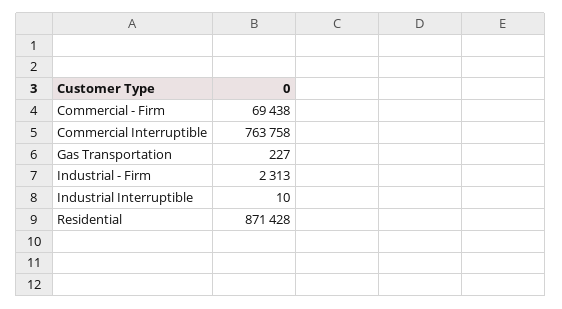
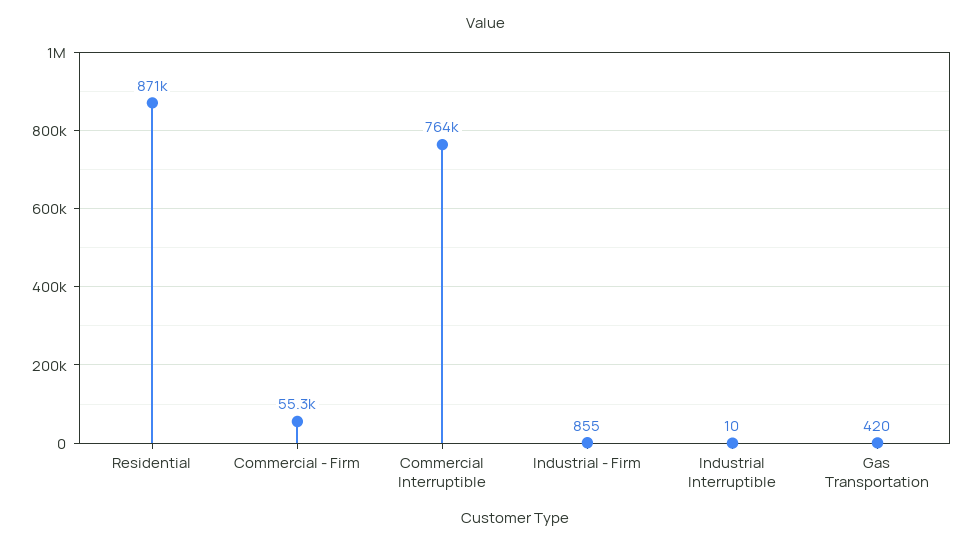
Commercial - Firm: 69438 -> 55300
Gas Transportation: 227 -> 420
Industrial - Firm: 2313 -> 855

